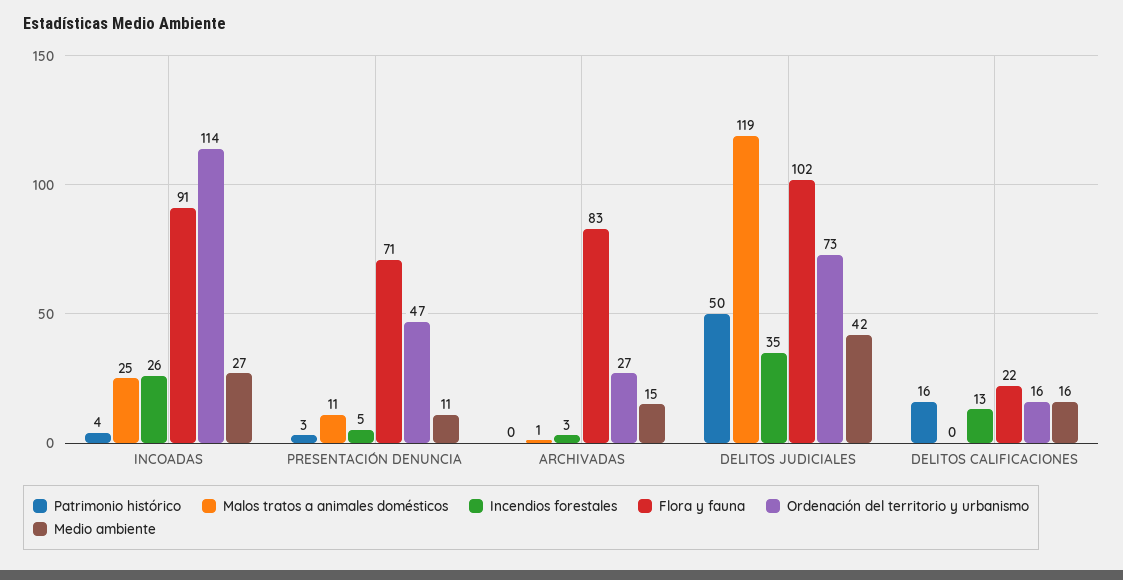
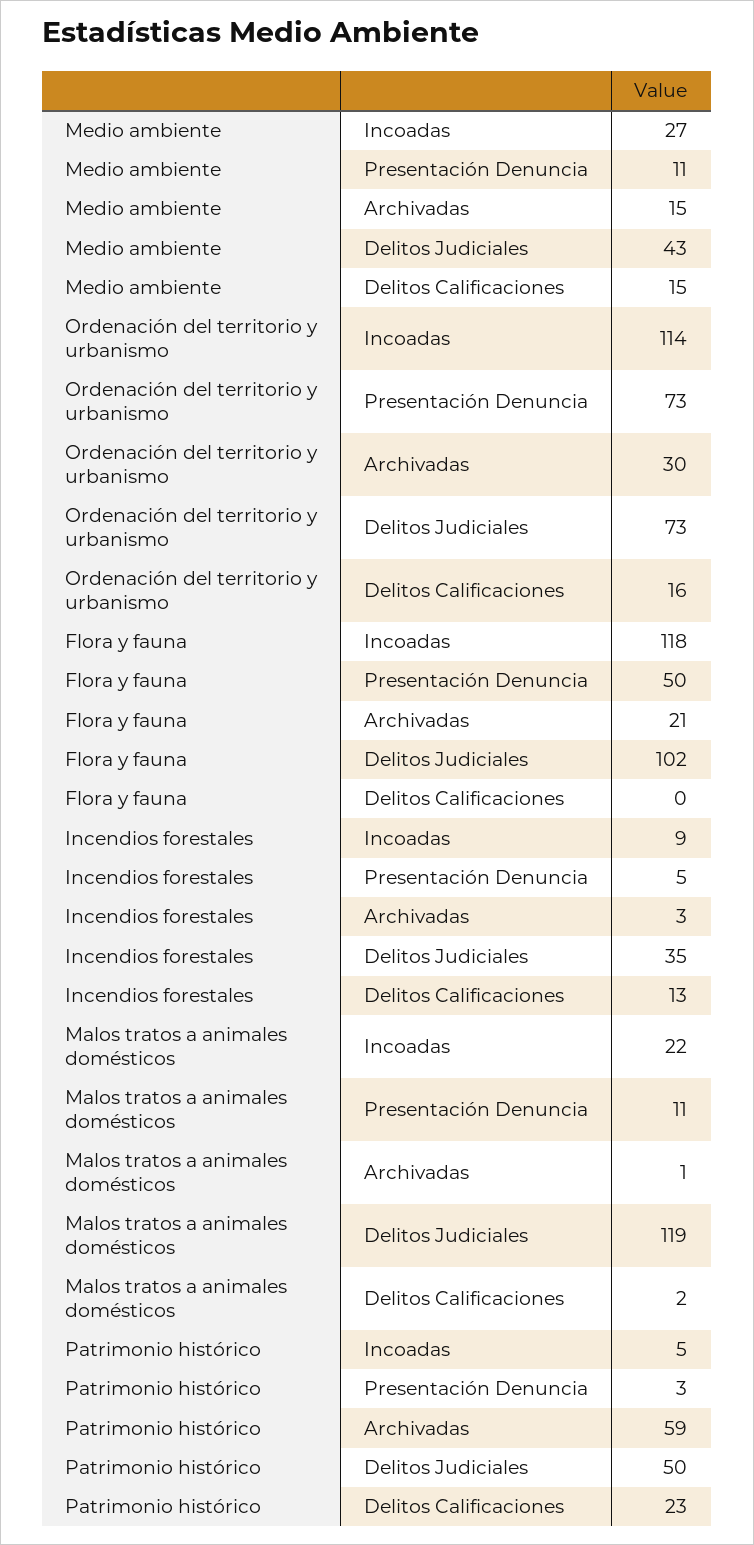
Patrimonio histórico, INCOADAS: 4 -> 5
Malos tratos a animales domésticos, INCOADAS: 25 -> 22
Incendios forestales, INCOADAS: 26 -> 9
Flora y fauna, INCOADAS: 91 -> 118
Flora y fauna, PRESENTACIÓN DENUNCIA: 71 -> 50
Ordenación del territorio y urbanismo, PRESENTACIÓN DENUNCIA: 47 -> 73
Patrimonio histórico, ARCHIVADAS: 0 -> 59
Flora y fauna, ARCHIVADAS: 83 -> 21
Ordenación del territorio y urbanismo, ARCHIVADAS: 27 -> 30
Medio ambiente, DELITOS JUDICIALES: 42 -> 43
Patrimonio histórico, DELITOS CALIFICACIONES: 16 -> 23
Malos tratos a animales domésticos, DELITOS CALIFICACIONES: 0 -> 2
Flora y fauna, DELITOS CALIFICACIONES: 22 -> 0
Medio ambiente, DELITOS CALIFICACIONES: 16 -> 15

